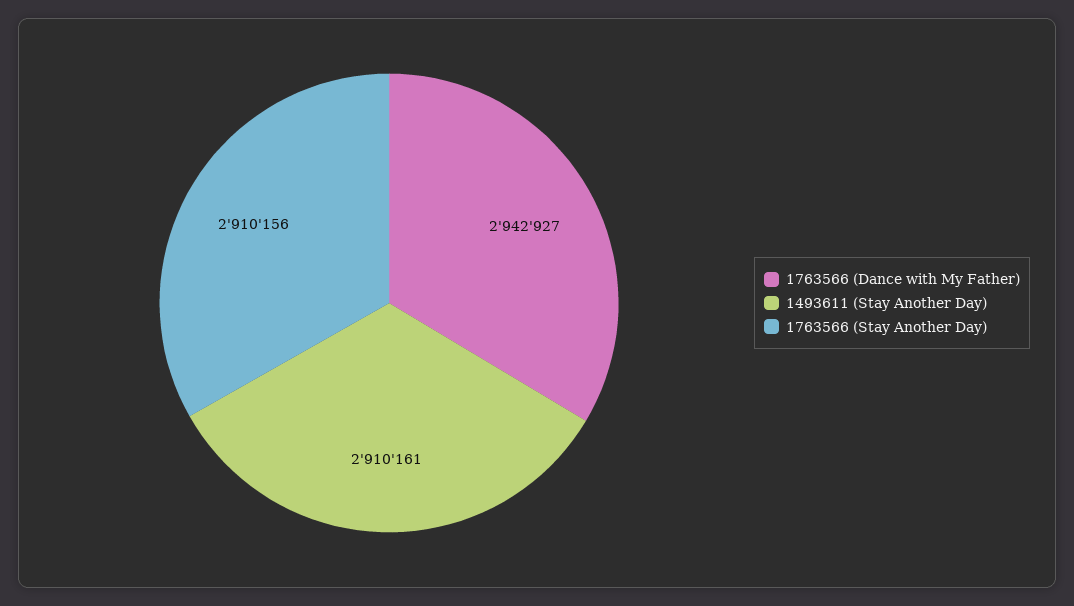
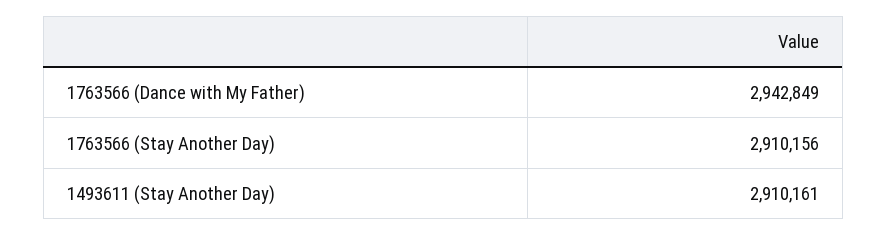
1763566 (Dance with My Father): 2942927 -> 2942849

